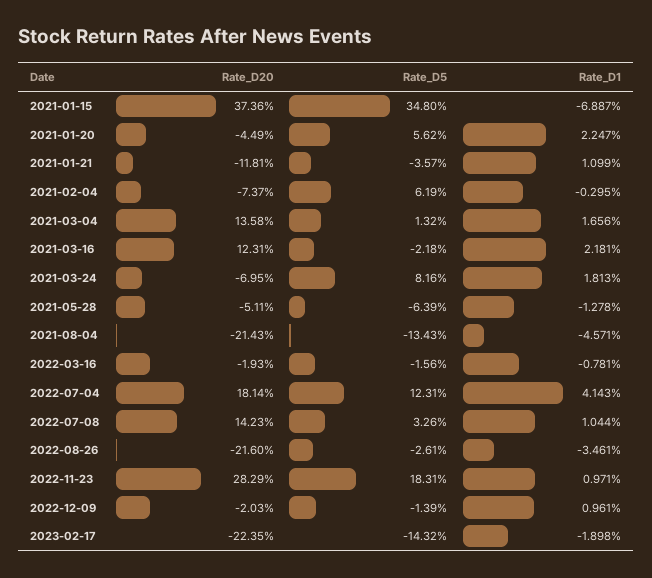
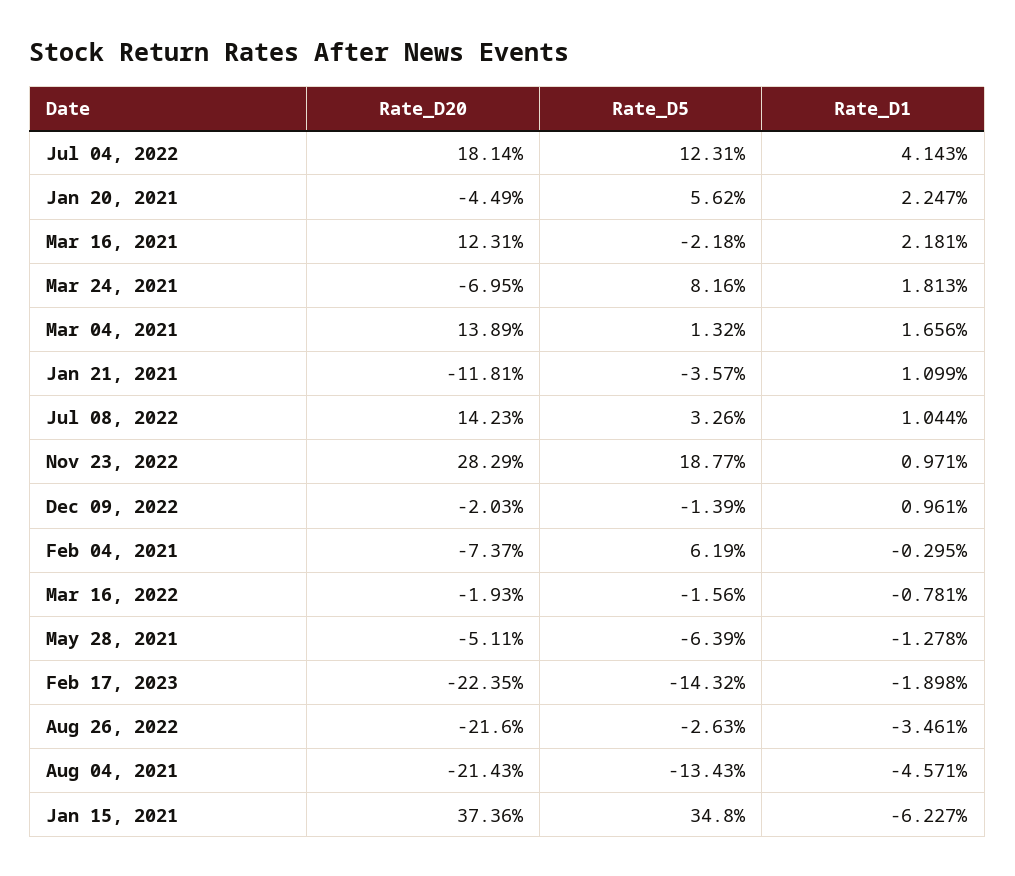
Rate_D1, 2021-01-15: -6.887 -> -6.227
Rate_D20, 2021-03-04: 13.58 -> 13.89
Rate_D5, 2022-08-26: -2.61 -> -2.63
Rate_D5, 2022-11-23: 18.31 -> 18.77

